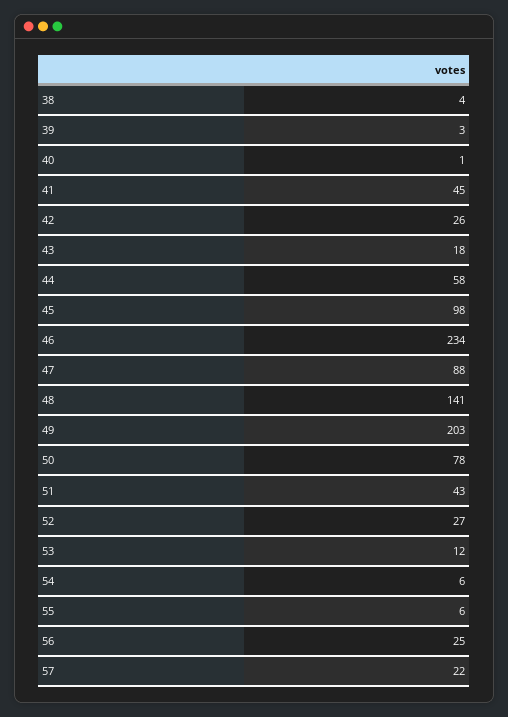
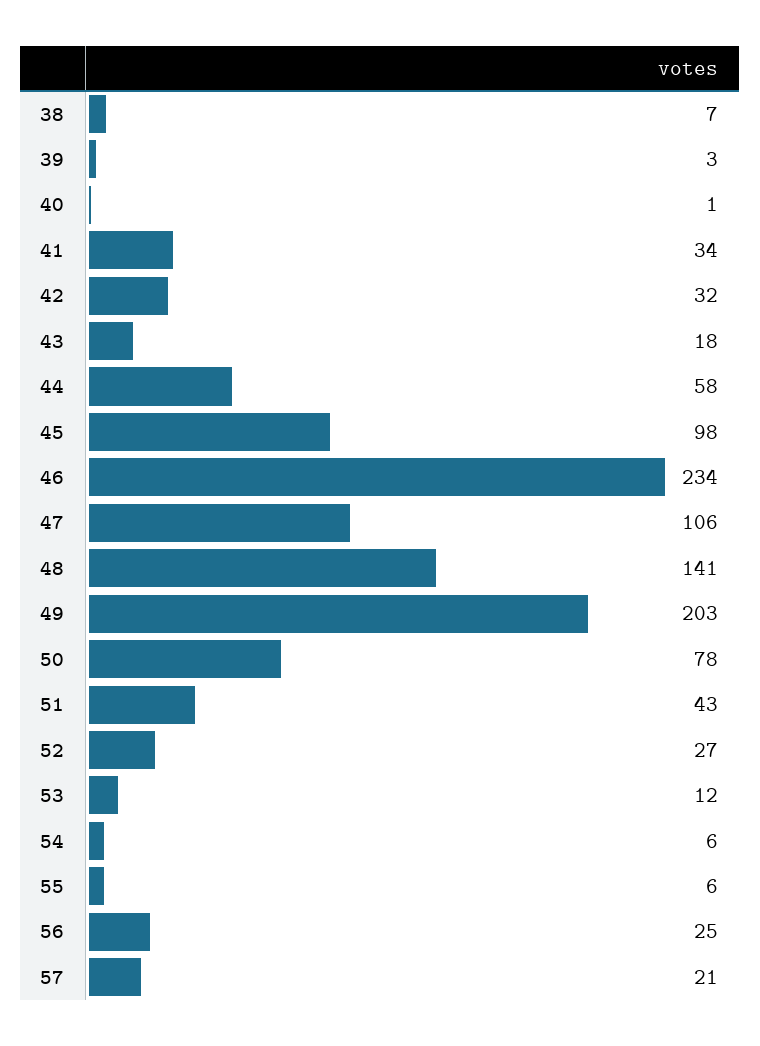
38: 4 -> 7
41: 45 -> 34
42: 26 -> 32
47: 88 -> 106
57: 22 -> 21

